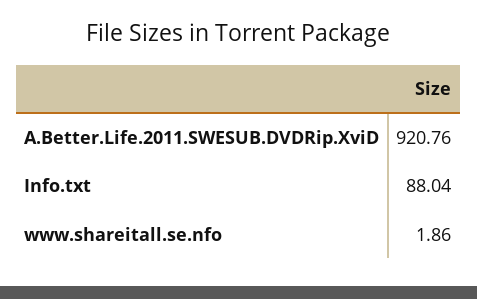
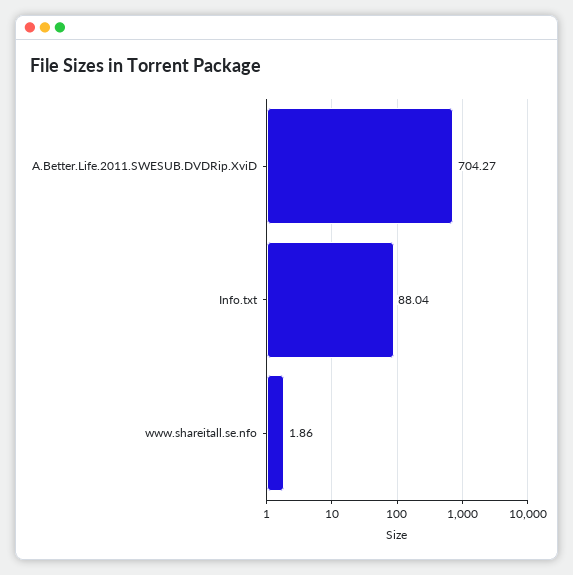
A.Better.Life.2011.SWESUB.DVDRip.XviD: 920.76 -> 704.27

